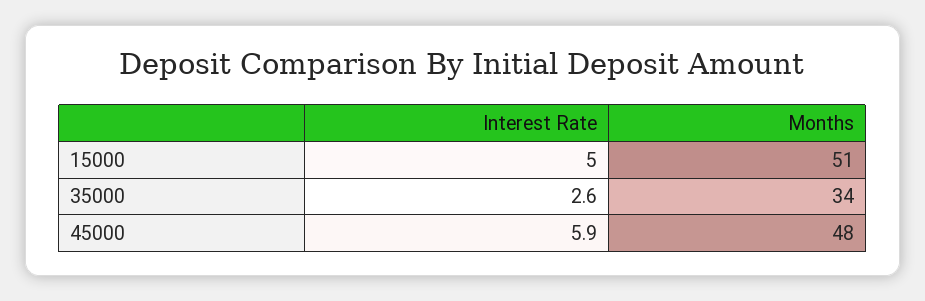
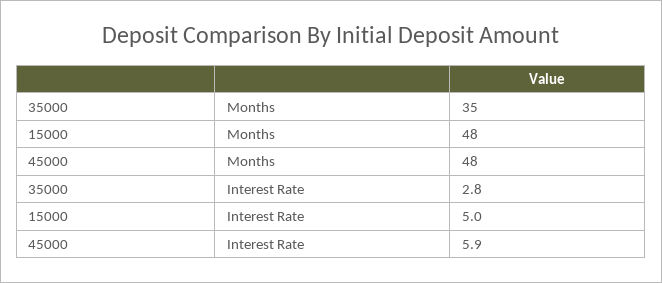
Months, 15000: 51 -> 48
Interest Rate, 35000: 2.6 -> 2.8
Months, 35000: 34 -> 35

